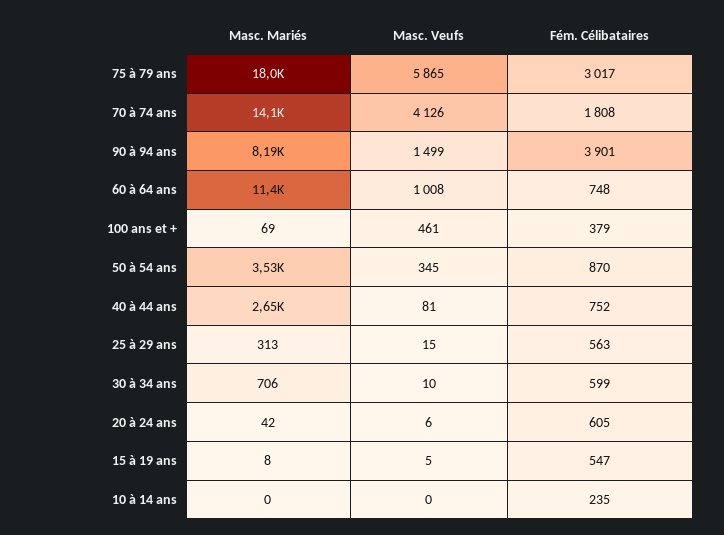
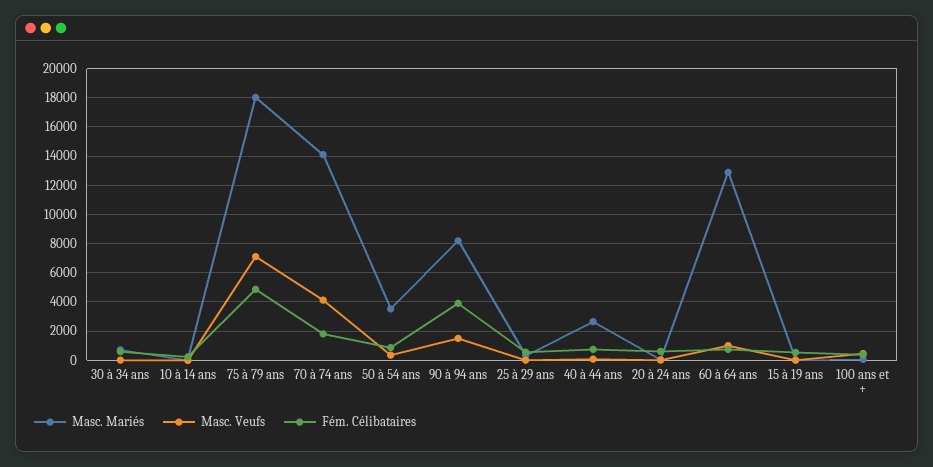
Masc. Veufs, 75 à 79 ans: 5865 -> 7000
Fém. Célibataires, 75 à 79 ans: 3017 -> 5000
Masc. Mariés, 60 à 64 ans: 11400 -> 13000

